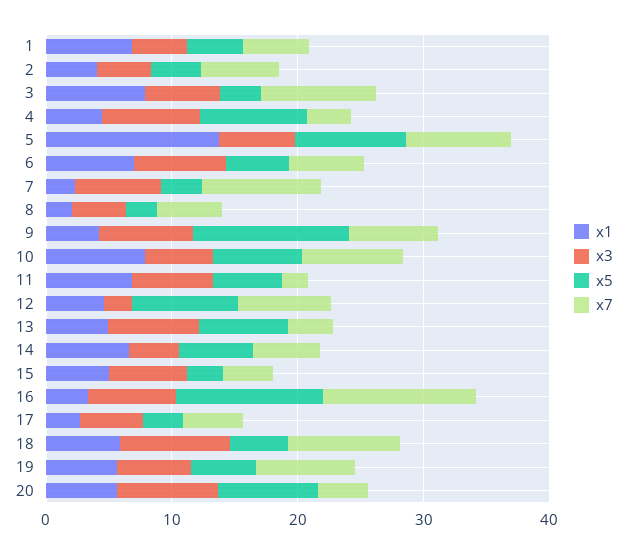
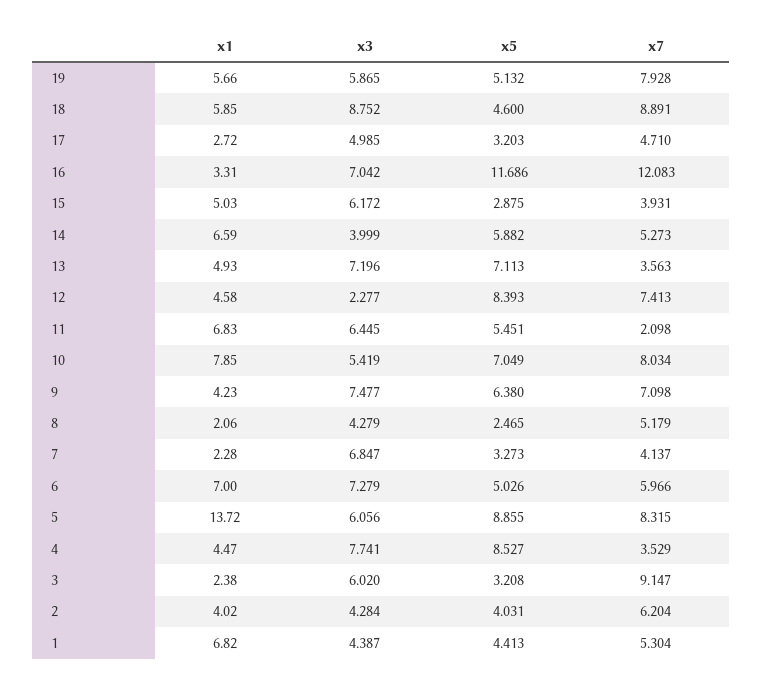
x1, 3: 8 -> 2.38
x7, 7: 10 -> 4.137
x5, 9: 12 -> 6.38
x1, 20: 6 -> none
x3, 20: 8 -> none
x5, 20: 8 -> none
x7, 20: 4 -> none

